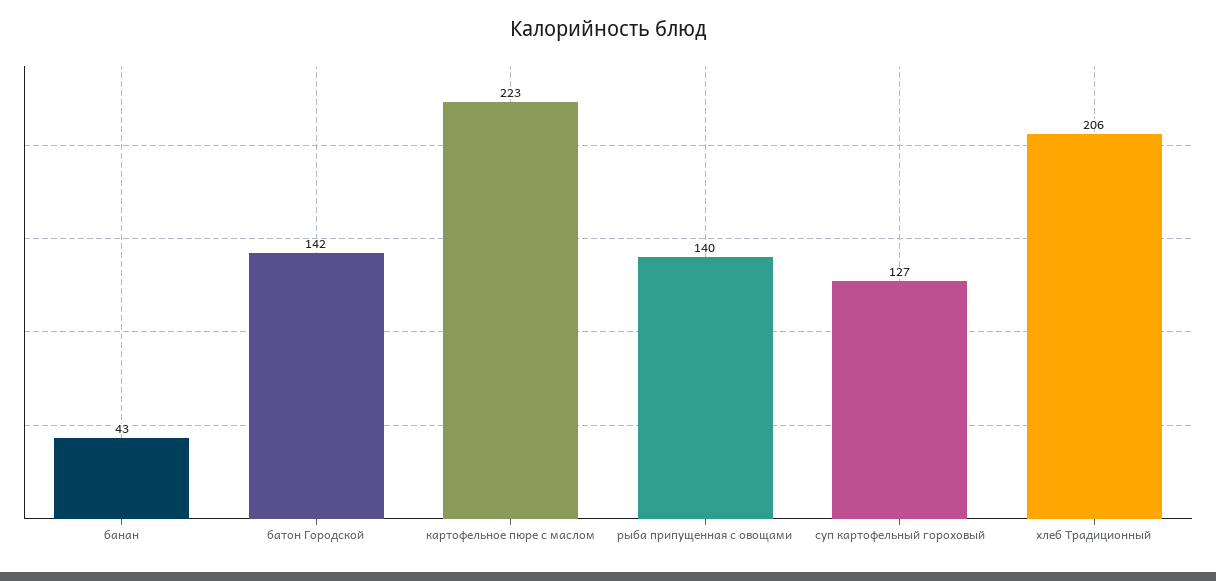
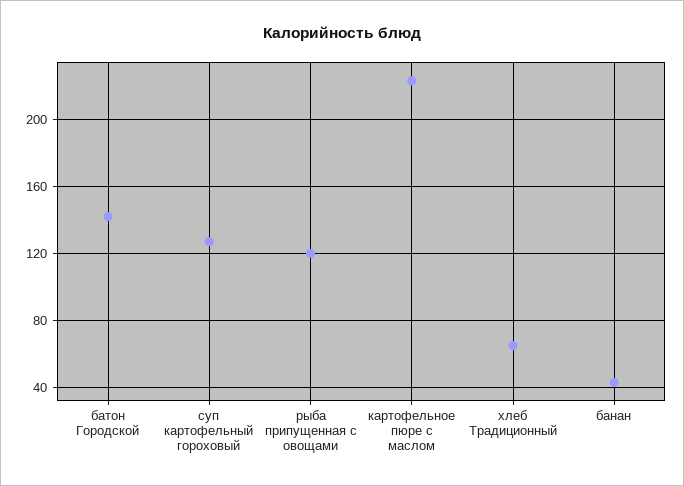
рыба припущенная с овощами: 140 -> 120
хлеб Традиционный: 206 -> 65

